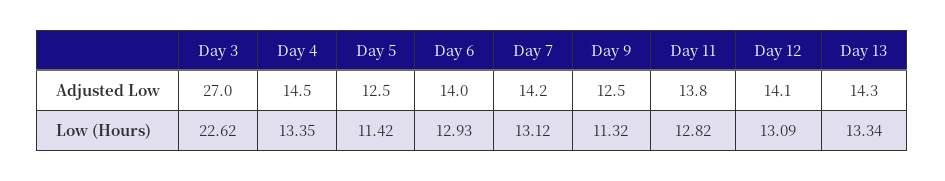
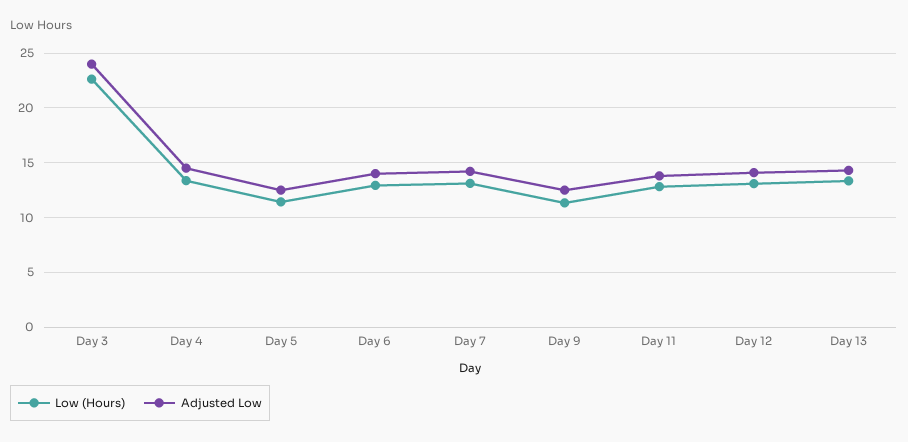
Adjusted Low, Day 3: 27 -> 24

